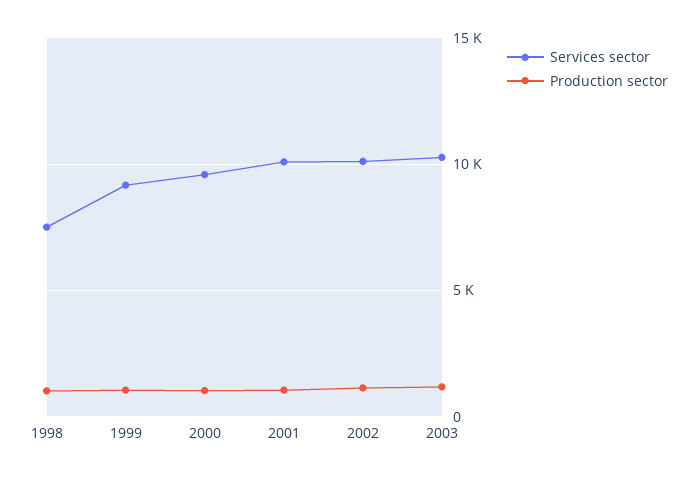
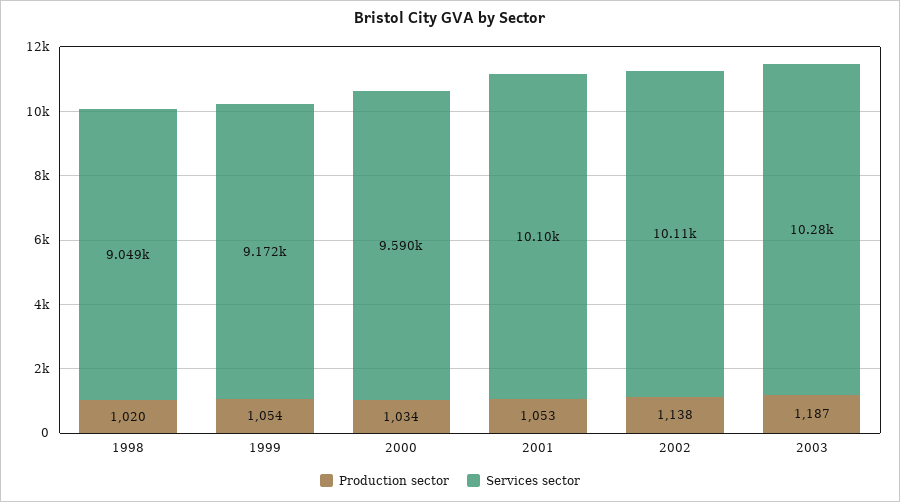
Services sector, 1998: 7500 -> 9049

